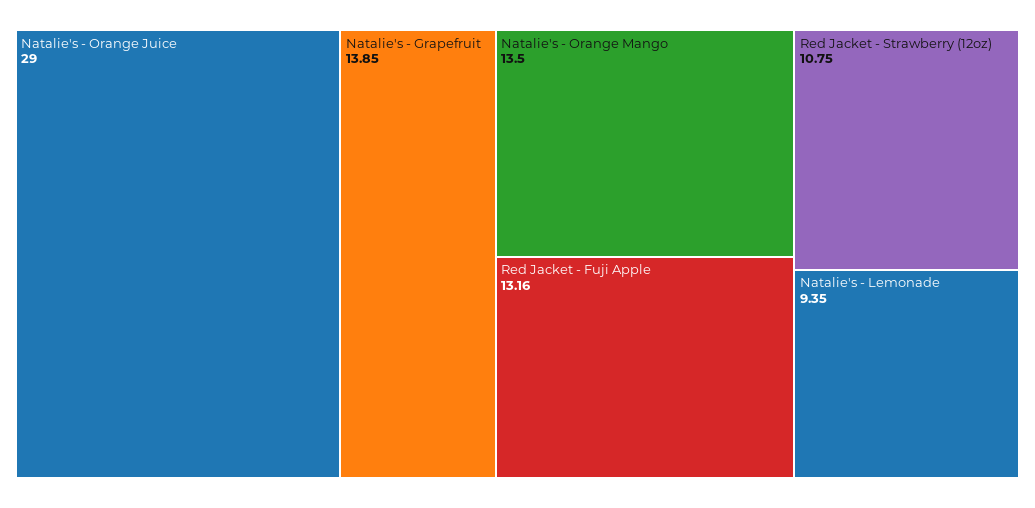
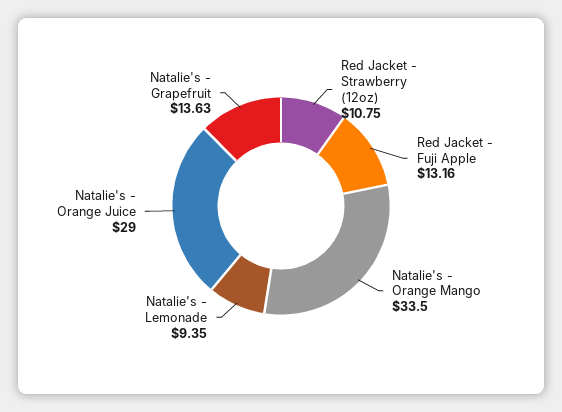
Natalie's - Grapefruit: 13.85 -> 13.63
Natalie's - Orange Mango: 13.5 -> 33.5

